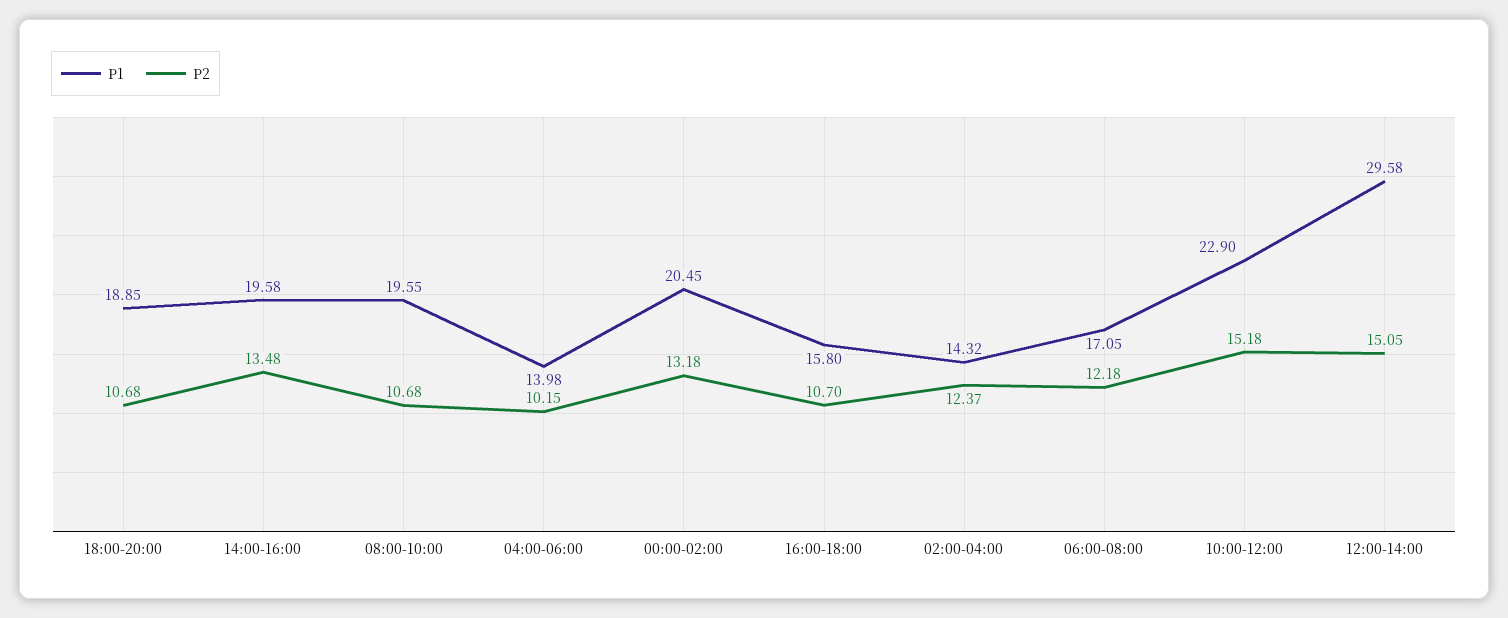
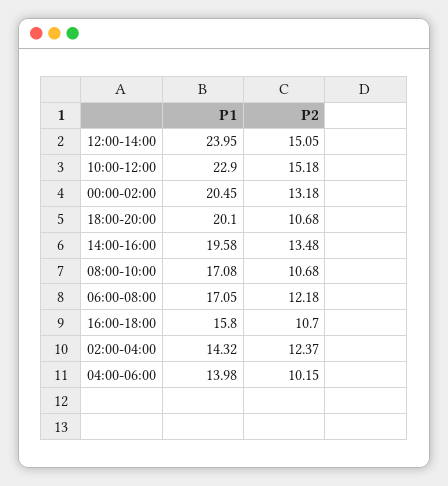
P1, 18:00-20:00: 18.85 -> 20.1
P1, 08:00-10:00: 19.55 -> 17.08
P1, 12:00-14:00: 29.58 -> 23.95

